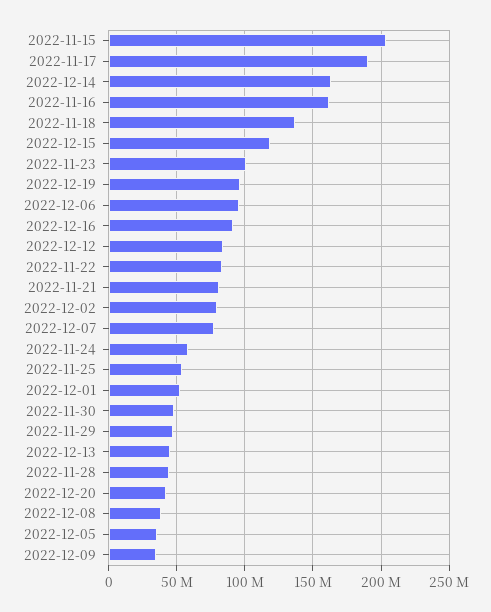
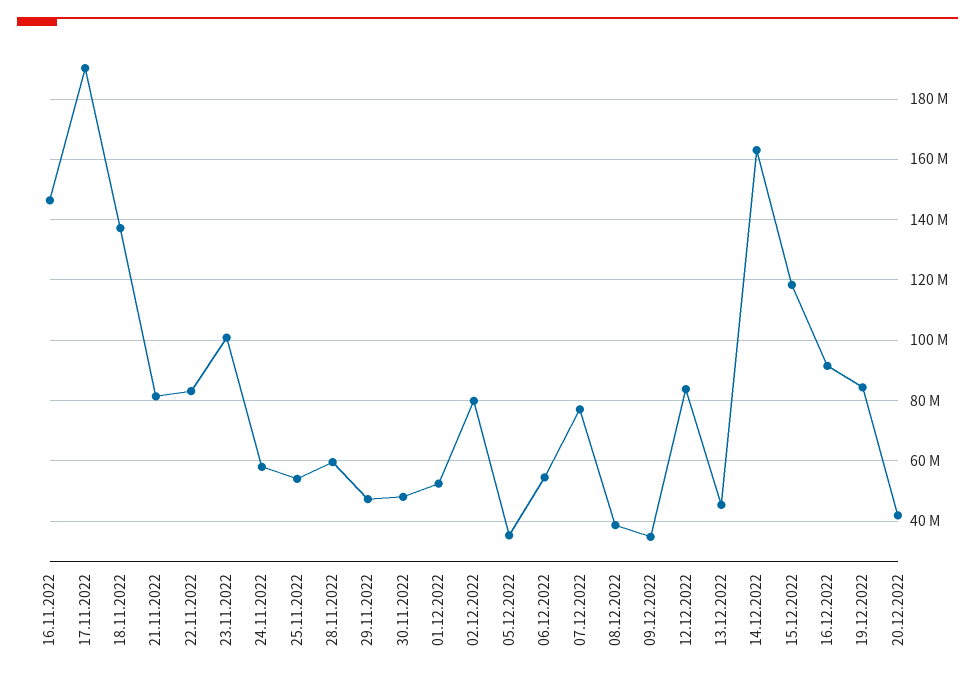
2022-11-15: 205000000 -> none
2022-11-16: 160000000 -> 146000000
2022-12-19: 95000000 -> 84000000
2022-12-06: 95000000 -> 54000000
2022-11-28: 45000000 -> 60000000

